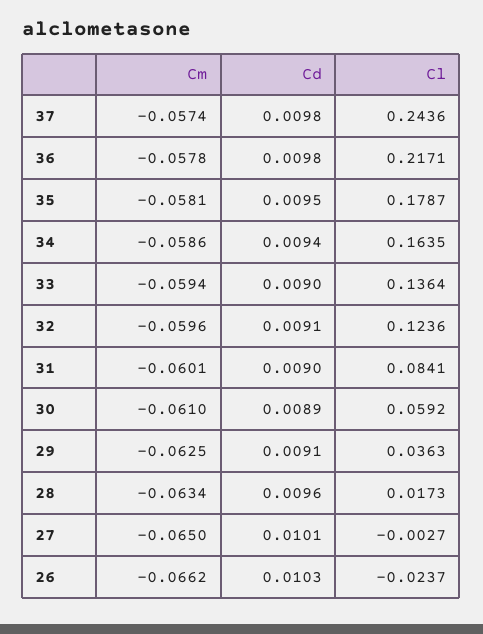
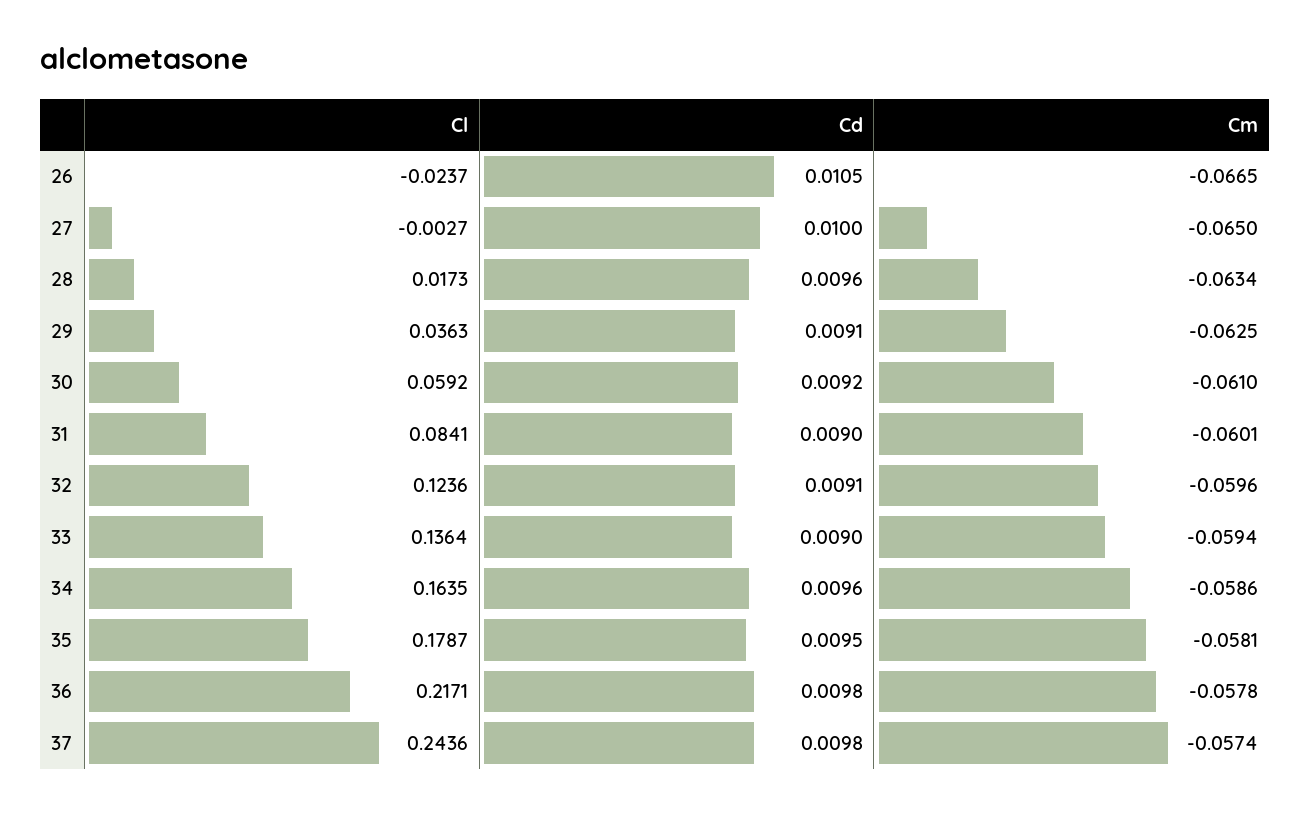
Cd, 34: 0.0094 -> 0.0096
Cd, 30: 0.0089 -> 0.0092
Cd, 27: 0.0101 -> 0.01
Cm, 26: -0.0662 -> -0.0665
Cd, 26: 0.0103 -> 0.0105

